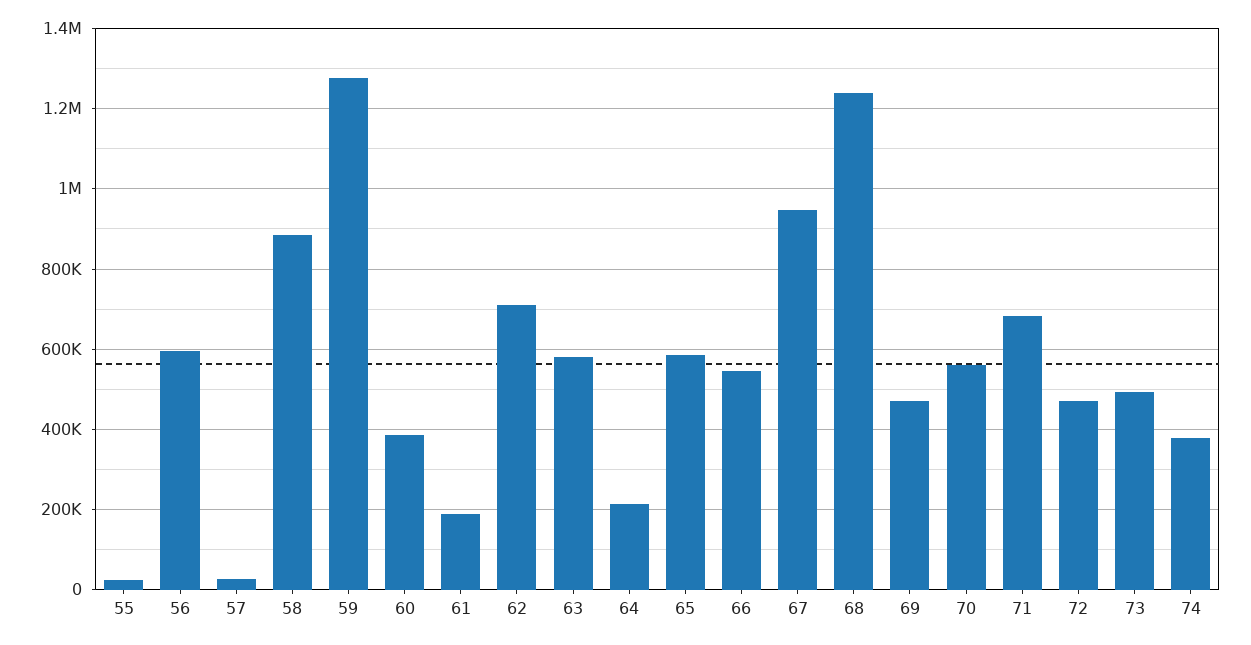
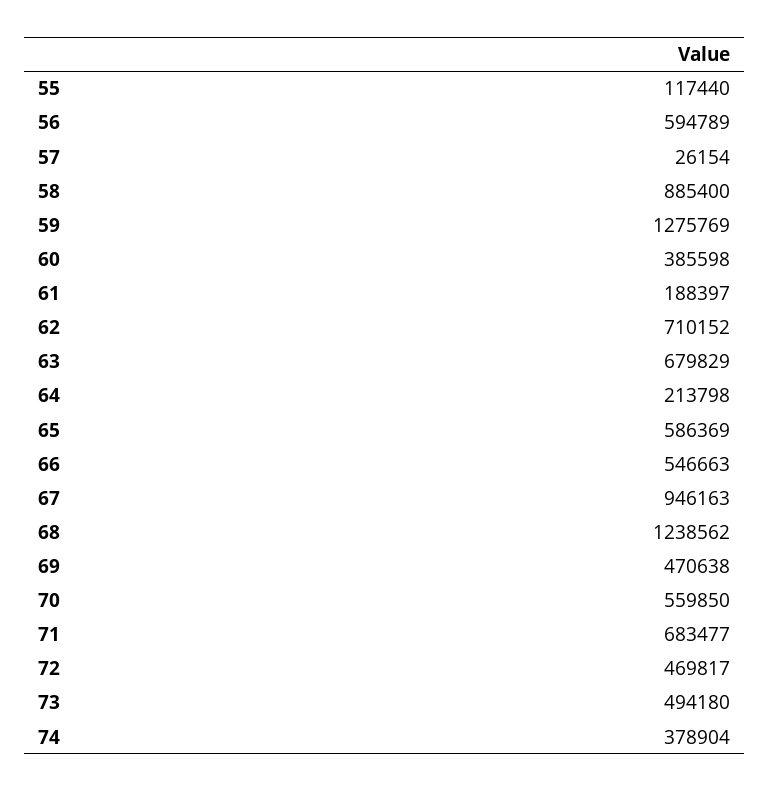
55: 20000 -> 117440
63: 580000 -> 679829

